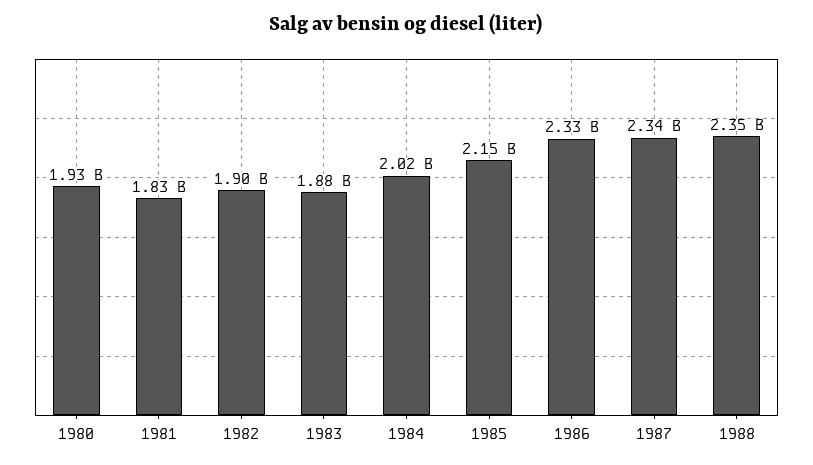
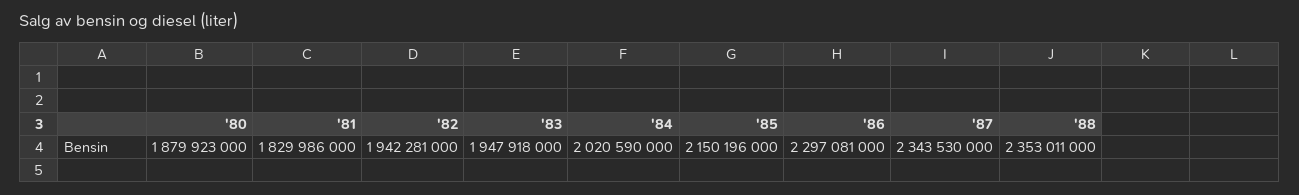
1980: 1930000000 -> 1879923000
1982: 1900000000 -> 1942281000
1983: 1880000000 -> 1947918000
1986: 2330000000 -> 2297081000

